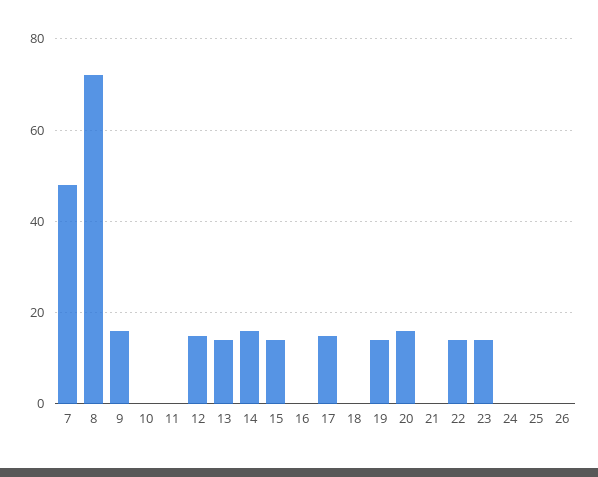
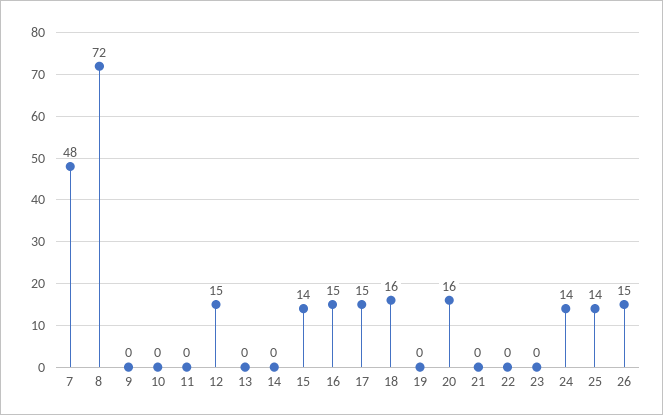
9: 15 -> 0
13: 15 -> 0
14: 15 -> 0
16: 0 -> 15
18: 0 -> 16
19: 15 -> 0
22: 15 -> 0
23: 15 -> 0
24: 0 -> 14
25: 0 -> 14
26: 0 -> 15

